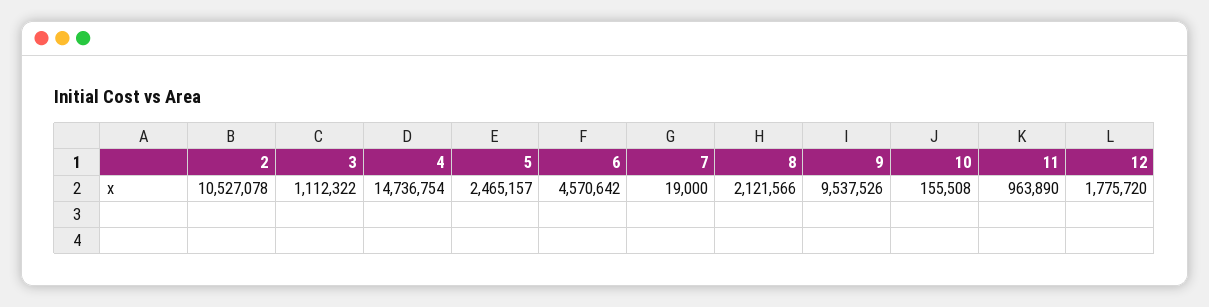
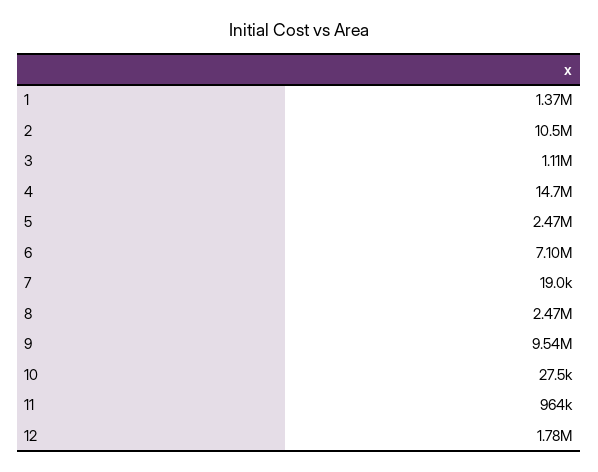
6: 4570642 -> 7100000
8: 2121566 -> 2470000
10: 155508 -> 27500
1: none -> 1370000

